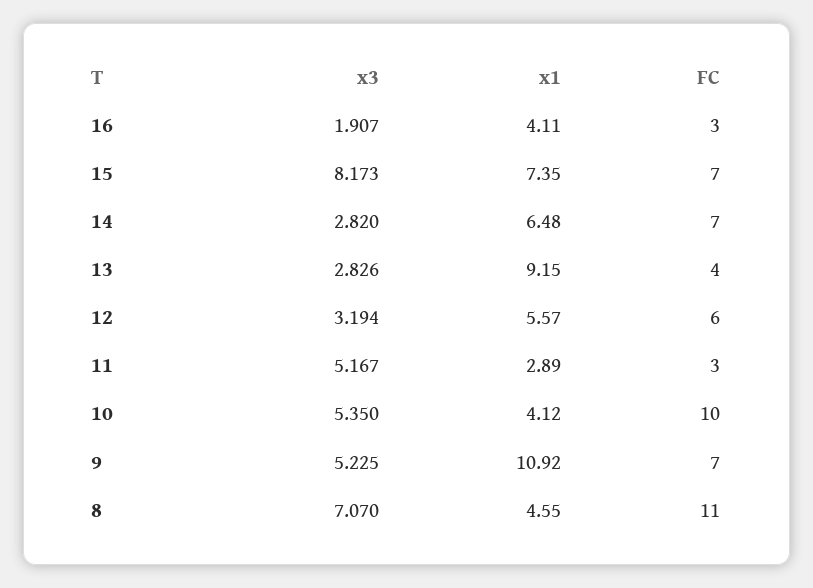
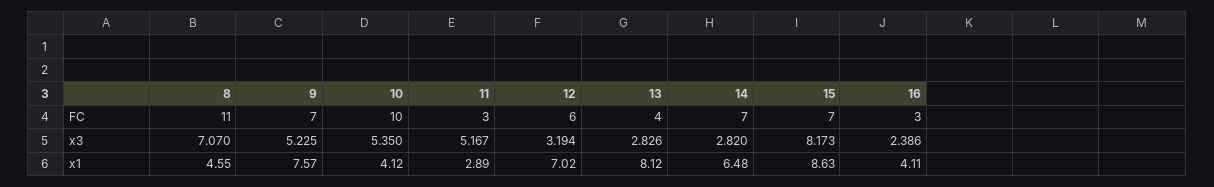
x3, 16: 1.907 -> 2.386
x1, 15: 7.35 -> 8.63
x1, 13: 9.15 -> 8.12
x1, 12: 5.57 -> 7.02
x1, 9: 10.92 -> 7.57

